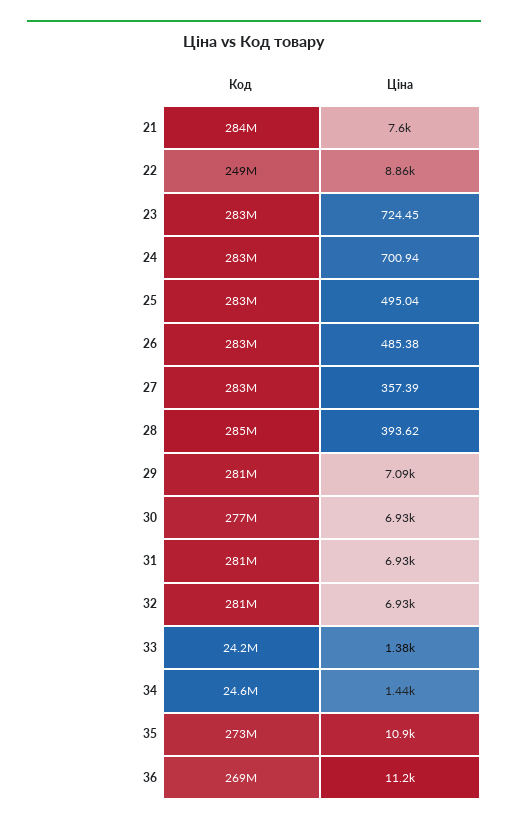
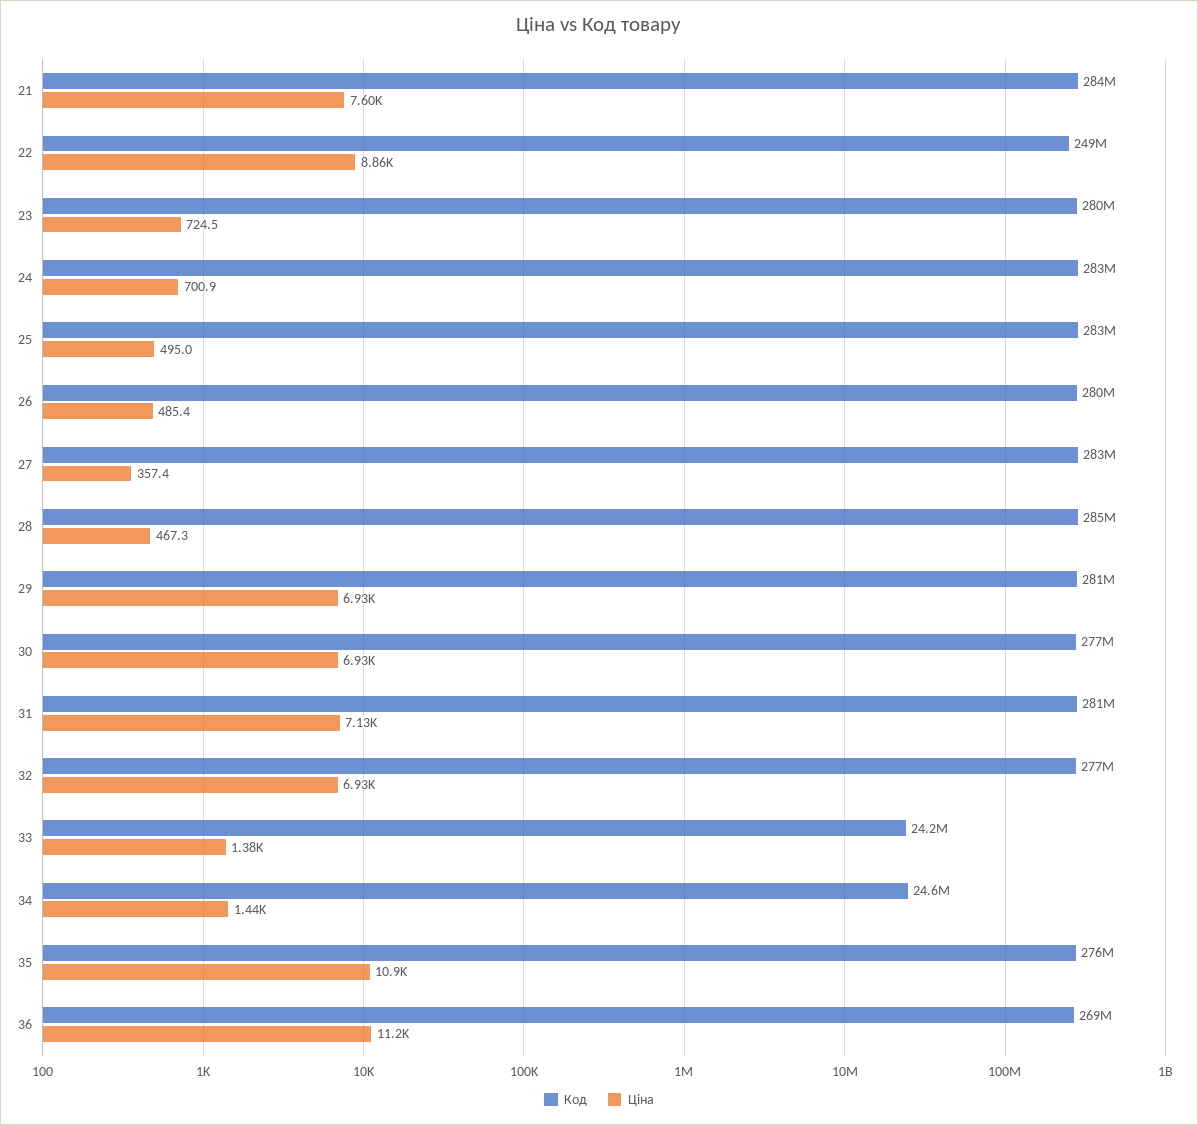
Код, 23: 283000000 -> 280000000
Код, 26: 283000000 -> 280000000
Ціна, 28: 393.62 -> 467.3
Ціна, 29: 7090 -> 6930
Ціна, 31: 6930 -> 7130
Код, 32: 281000000 -> 277000000
Код, 35: 273000000 -> 276000000

